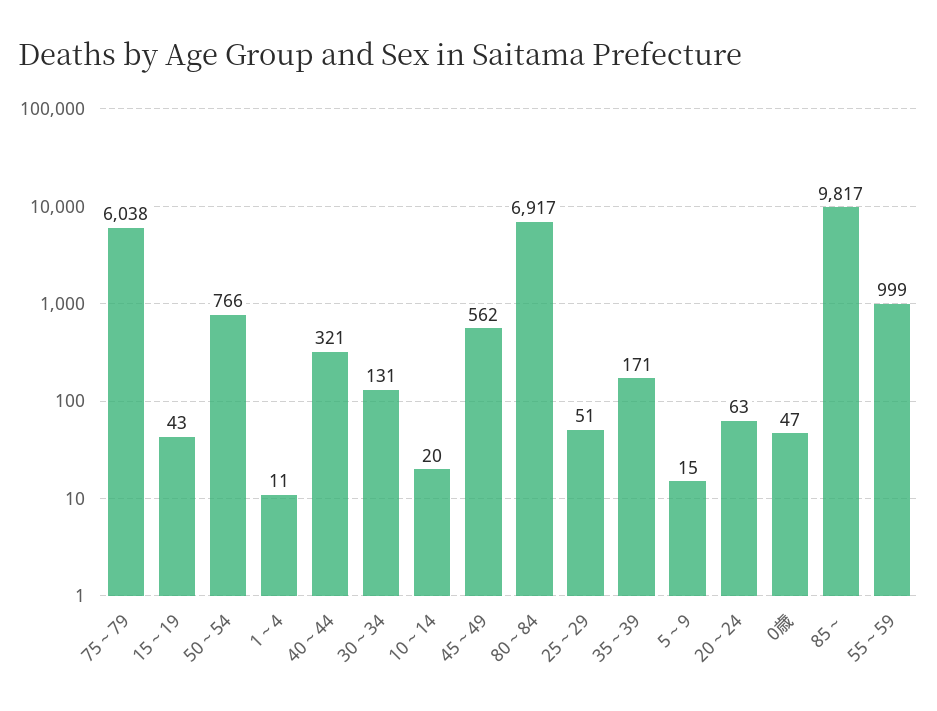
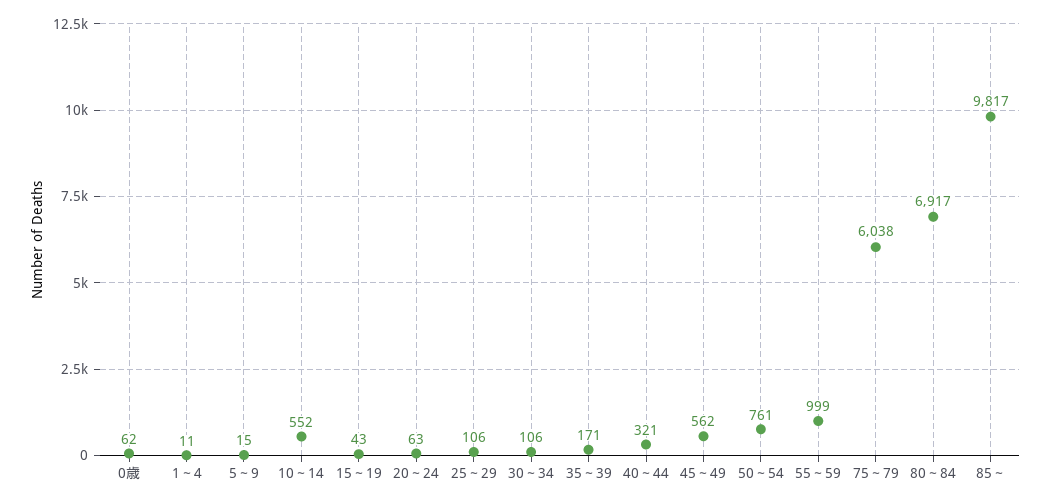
50～54: 766 -> 761
30～34: 131 -> 106
10～14: 20 -> 552
25～29: 51 -> 106
0歳: 47 -> 62

